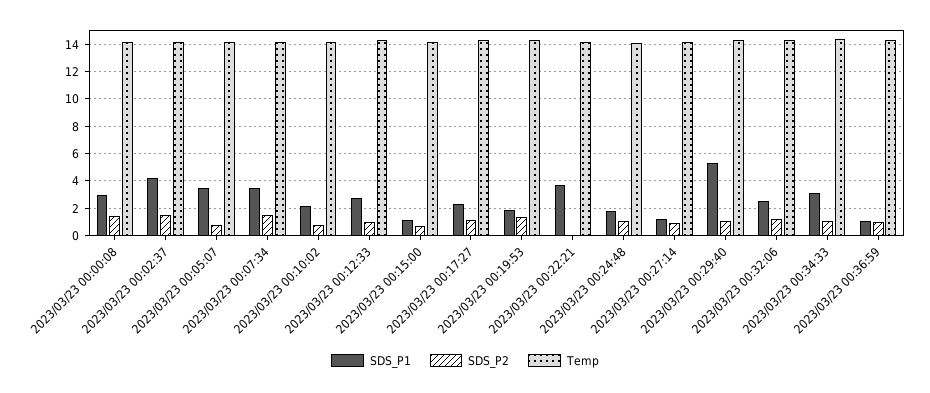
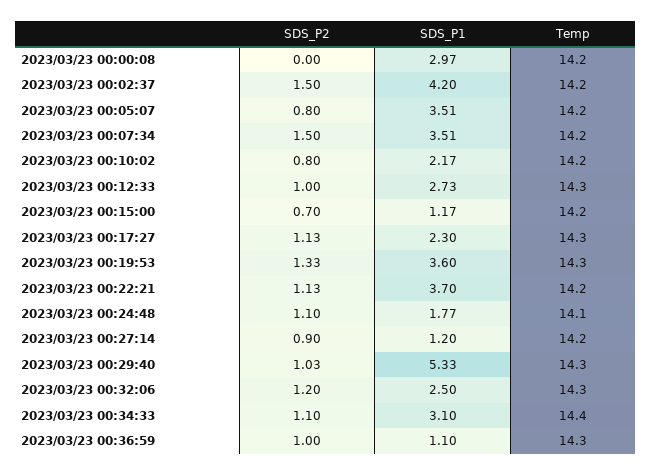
SDS_P2, 2023/03/23 00:00:08: 1.5 -> 0
SDS_P1, 2023/03/23 00:19:53: 2 -> 3.6
SDS_P2, 2023/03/23 00:22:21: 0 -> 1.13

